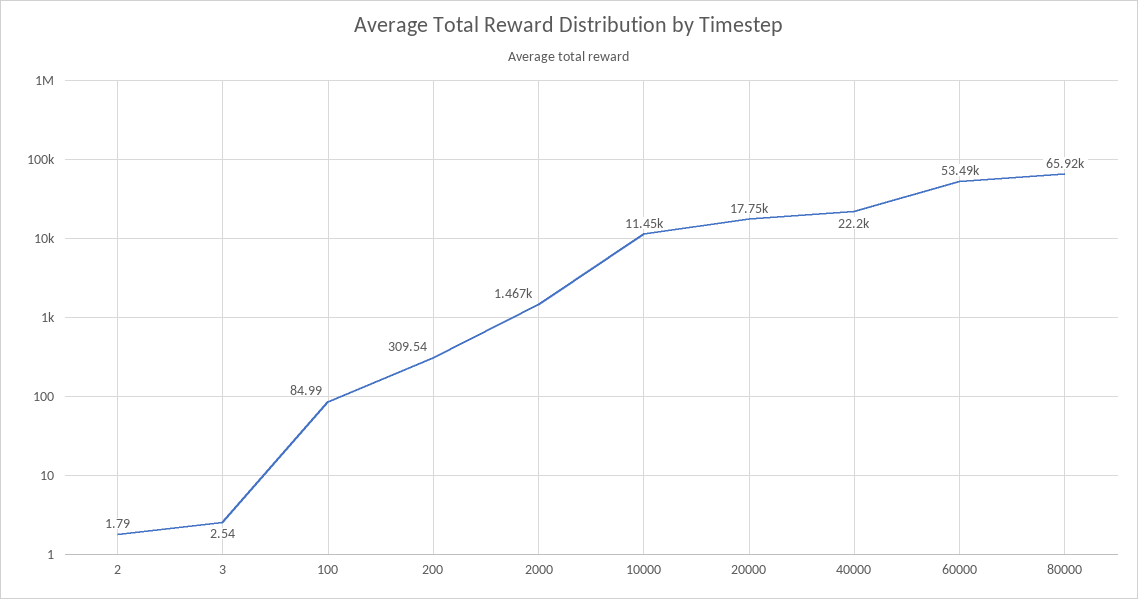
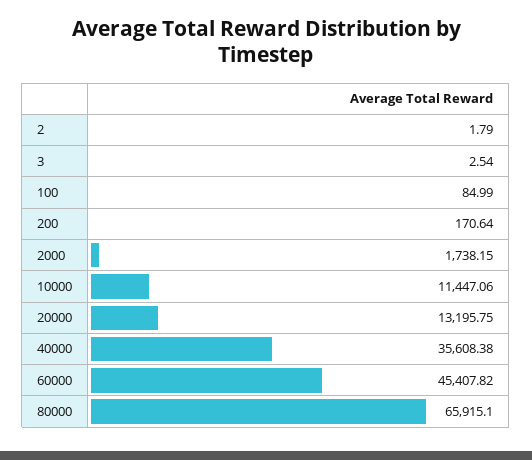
200: 309.54 -> 170.64
2000: 1467 -> 1738.15
20000: 17750 -> 13195.75
40000: 22200 -> 35608.38
60000: 53490 -> 45407.82

